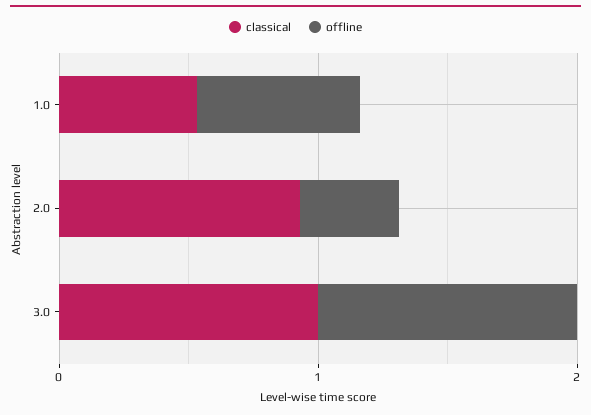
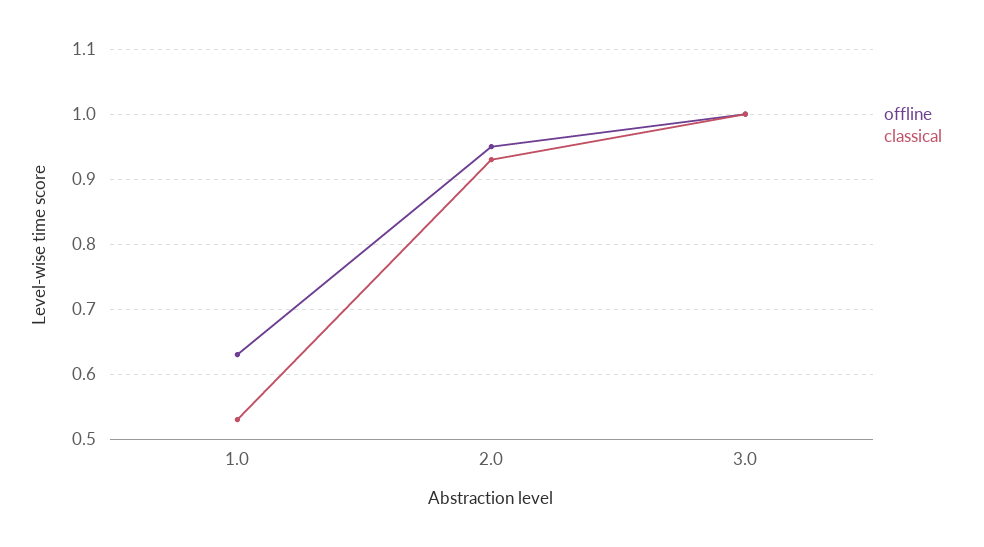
offline, 2.0: 0.4 -> 0.95

